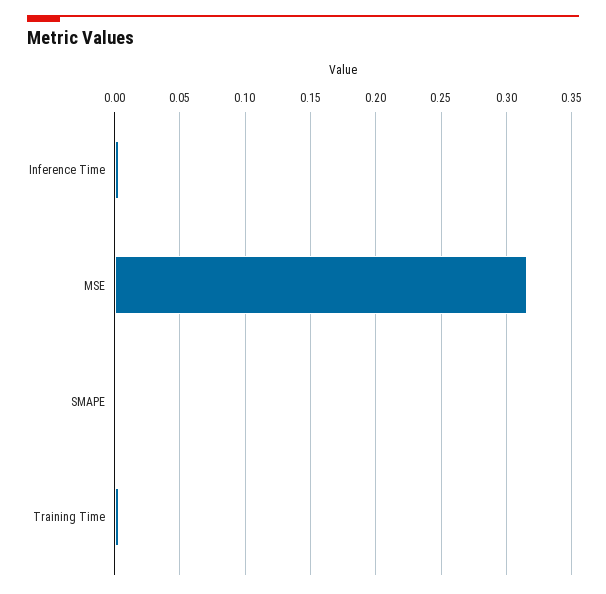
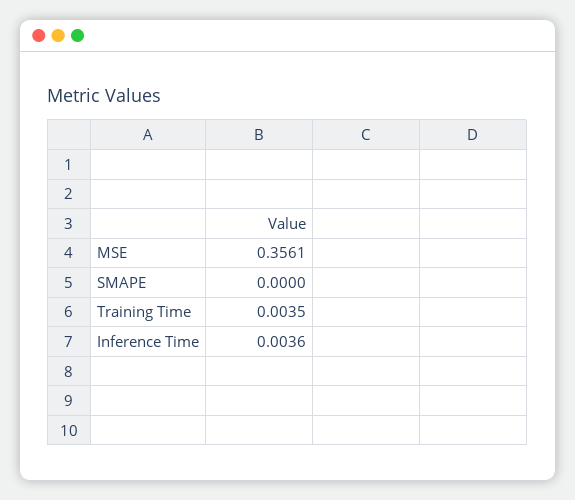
MSE: 0.315 -> 0.3561

